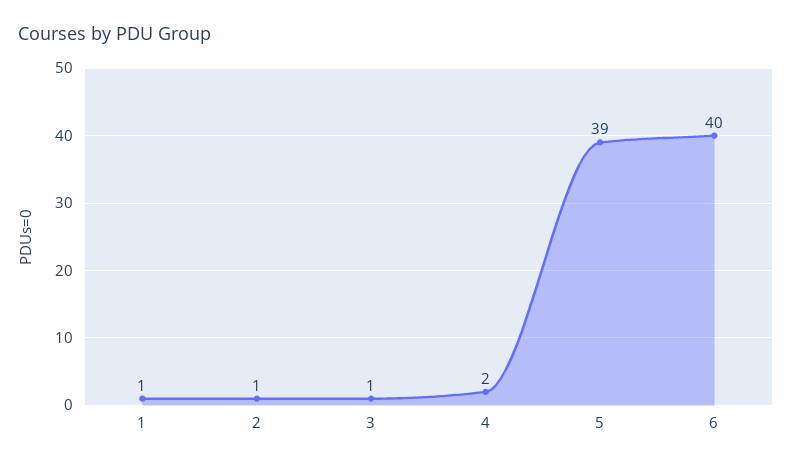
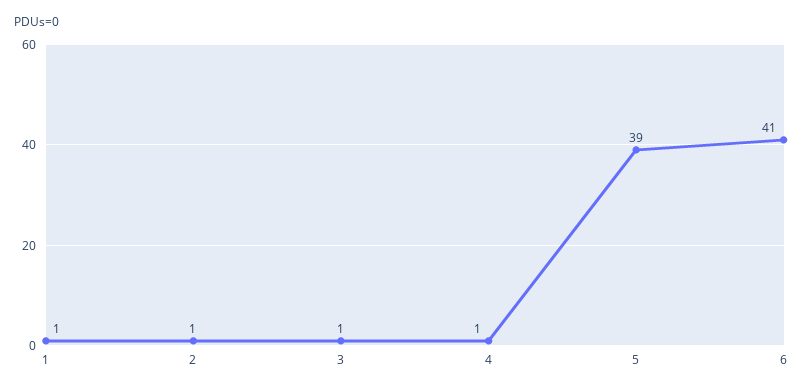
4: 2 -> 1
6: 40 -> 41

